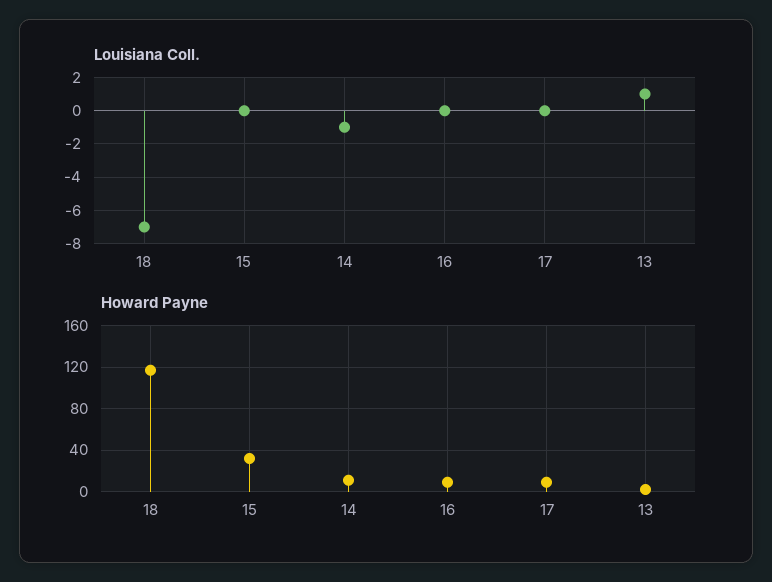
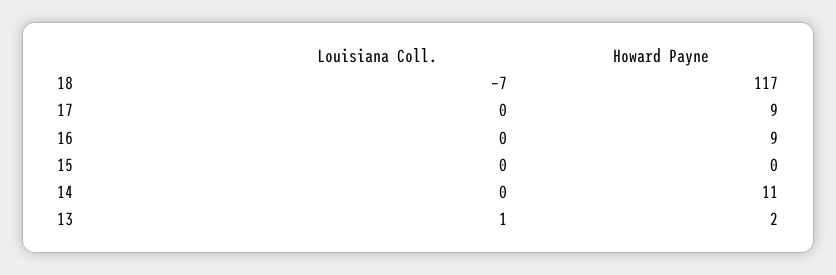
Louisiana Coll., 14: -1 -> 0
Howard Payne, 15: 30 -> 0

